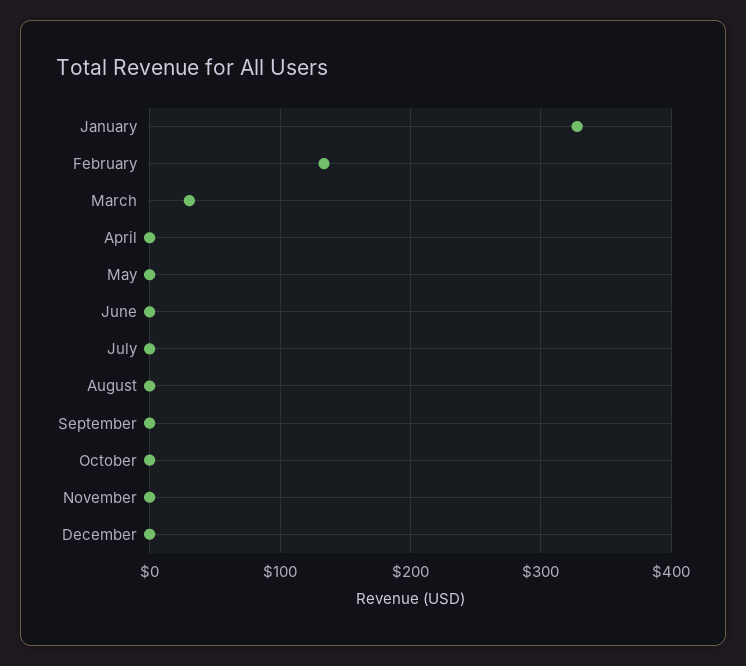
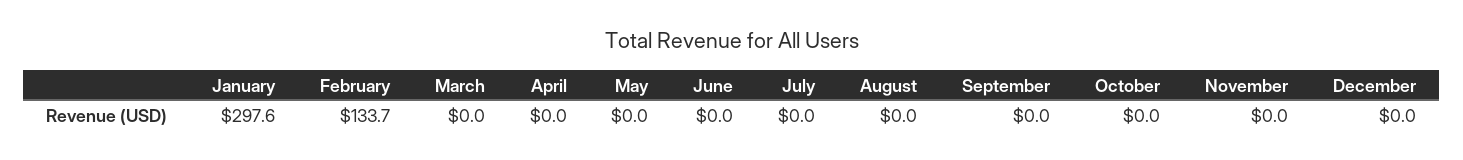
January: 330 -> 297.6
March: 30 -> 0

